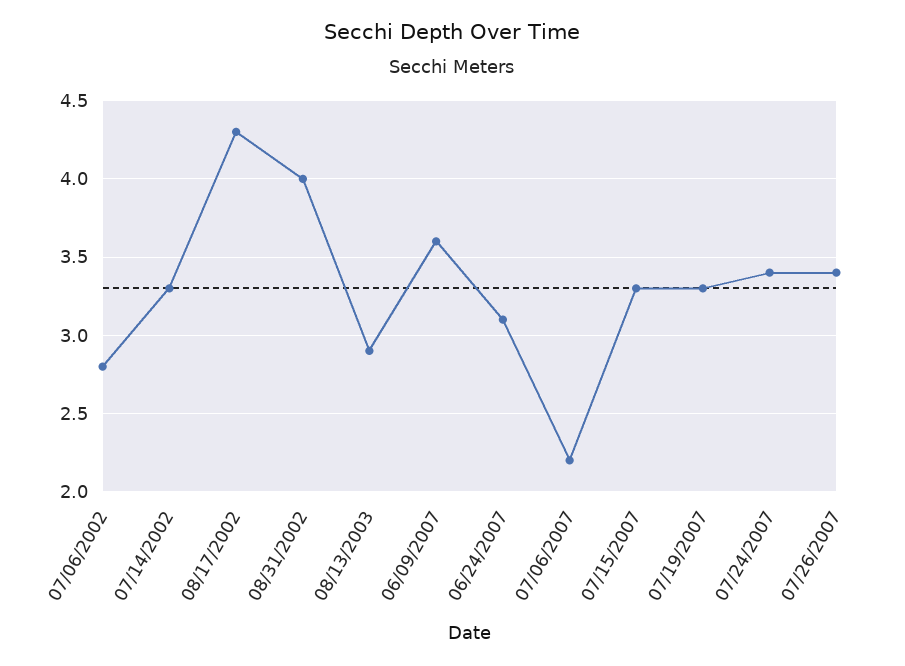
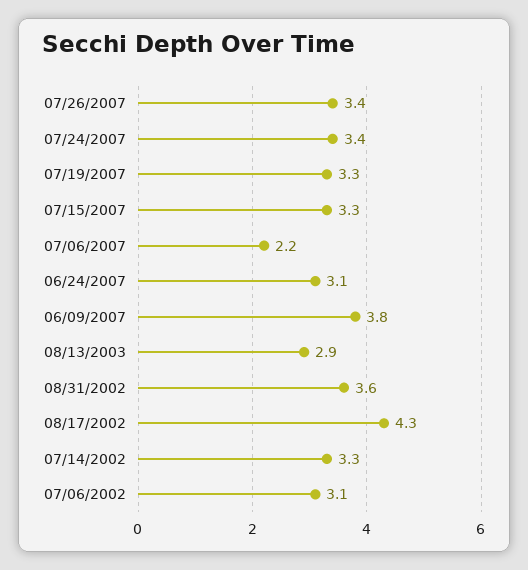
07/06/2002: 2.8 -> 3.1
08/31/2002: 4 -> 3.6
06/09/2007: 3.6 -> 3.8

